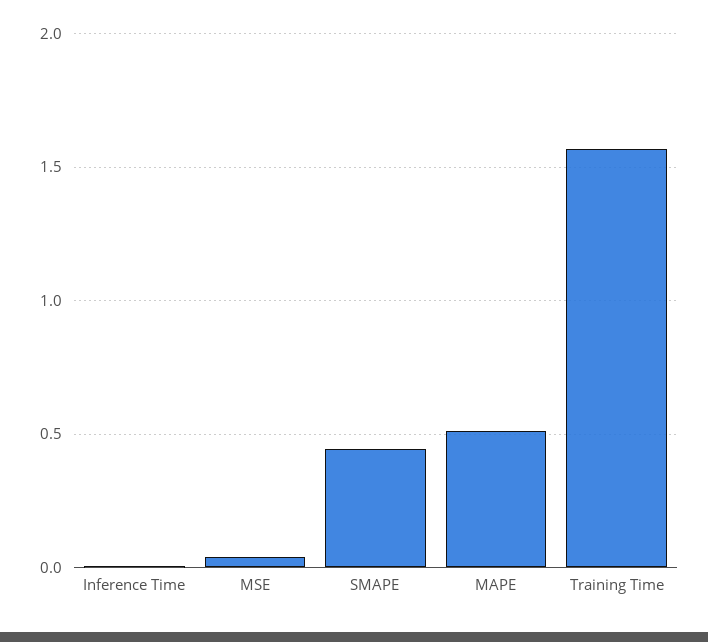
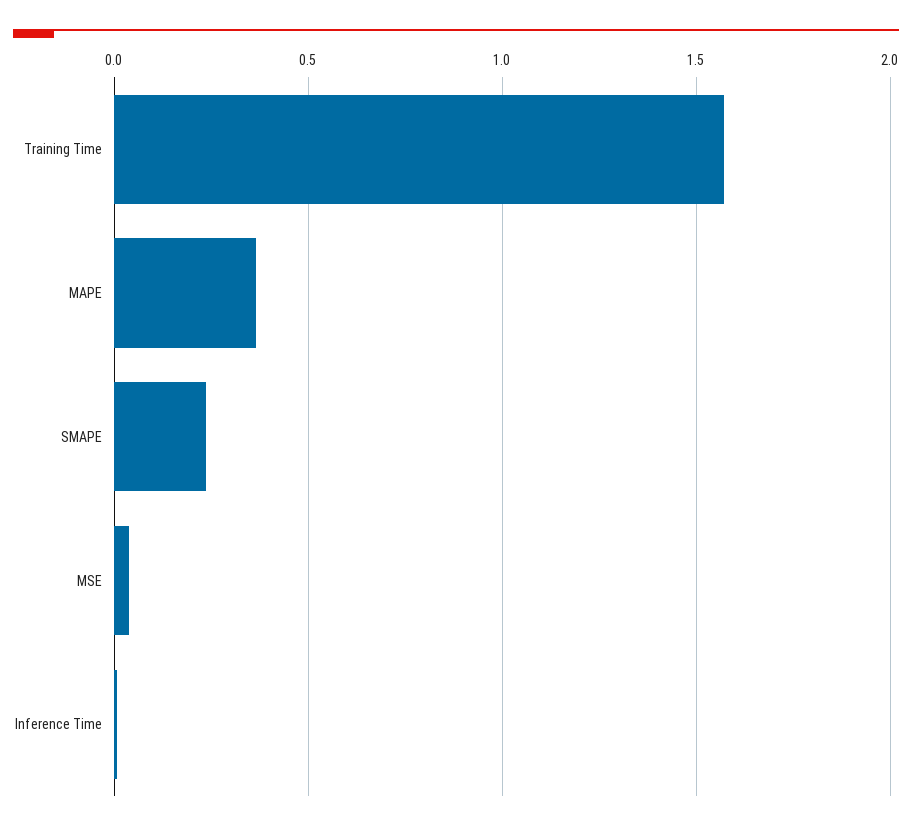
SMAPE: 0.45 -> 0.25
MAPE: 0.5 -> 0.35

